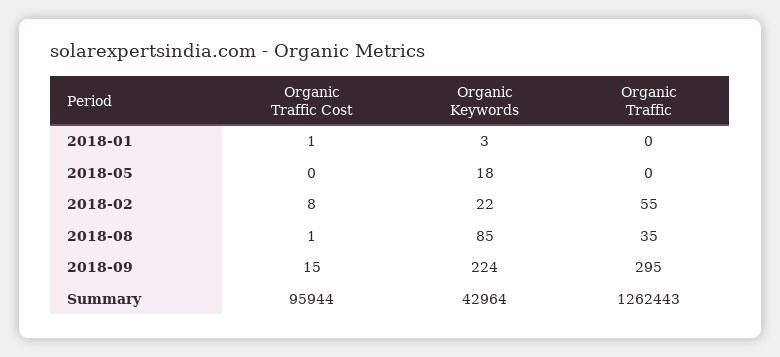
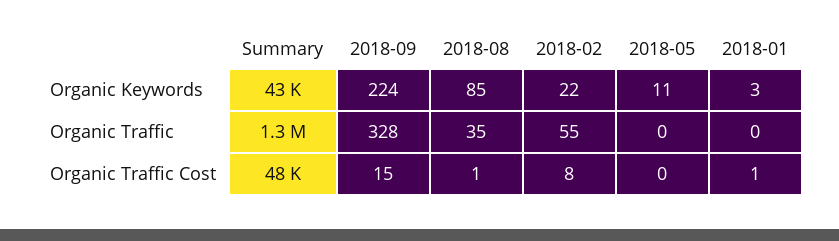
Organic Keywords, 2018-05: 18 -> 11
Organic Traffic, 2018-09: 295 -> 328
Organic Traffic Cost, Summary: 95944 -> 48000

